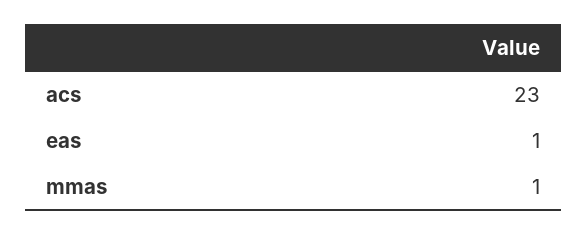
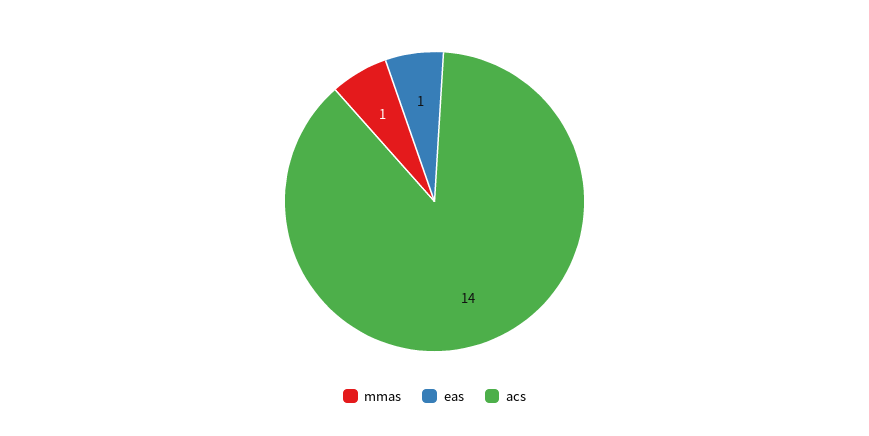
acs: 23 -> 14

